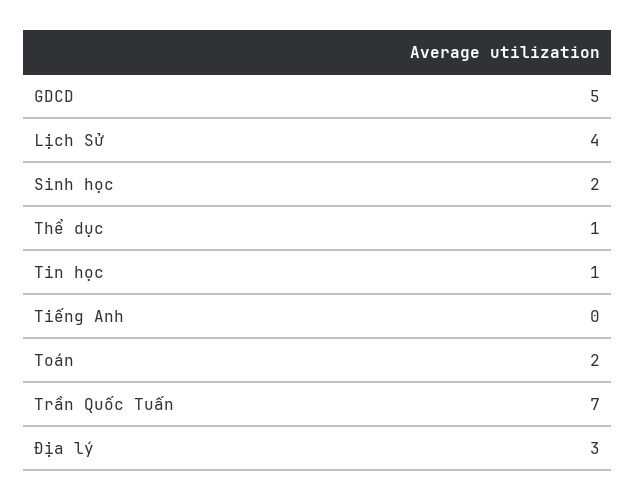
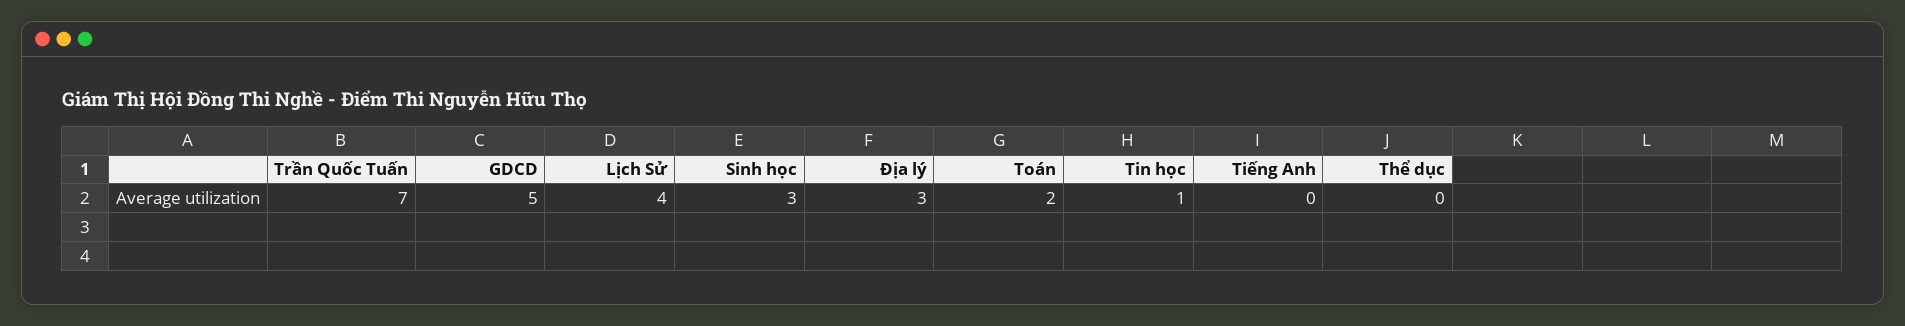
Sinh học: 2 -> 3
Thể dục: 1 -> 0

